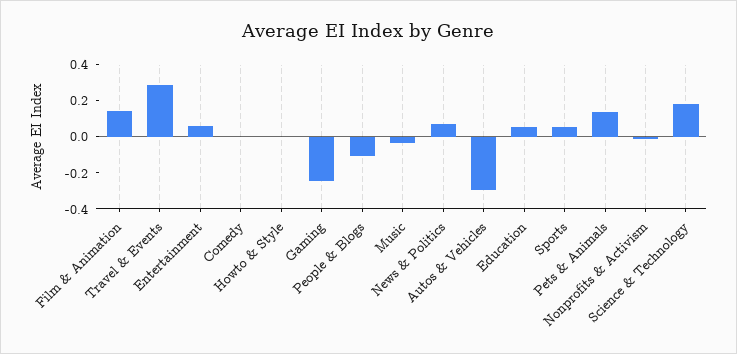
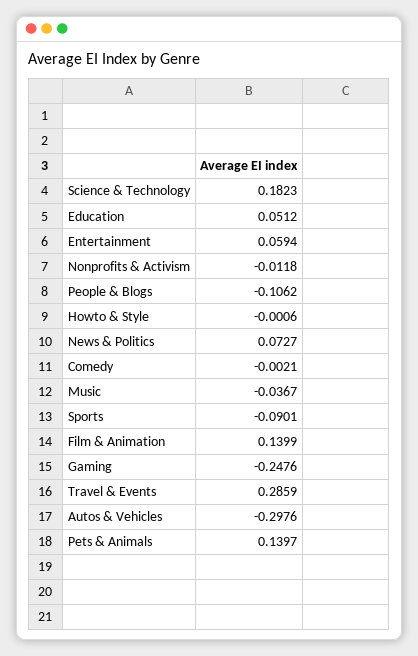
Sports: 0.05 -> -0.0901

